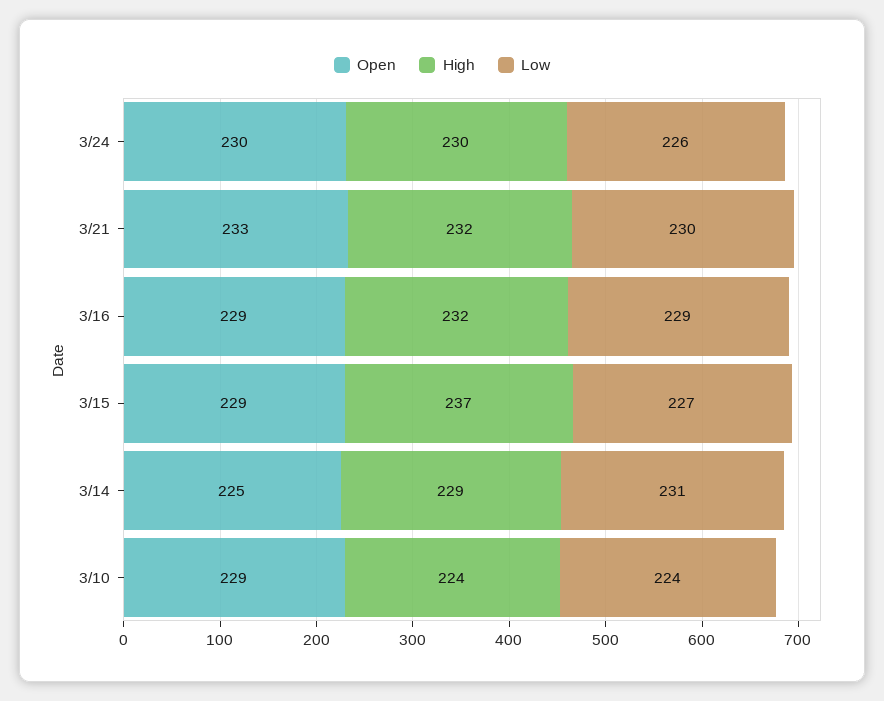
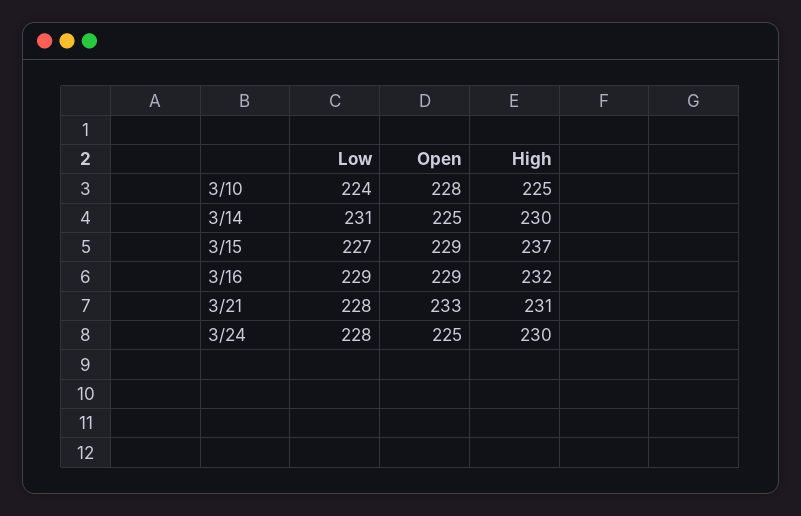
Open, 3/24: 230 -> 225
Low, 3/24: 226 -> 228
High, 3/21: 232 -> 231
Low, 3/21: 230 -> 228
High, 3/14: 229 -> 230
Open, 3/10: 229 -> 228
High, 3/10: 224 -> 225

